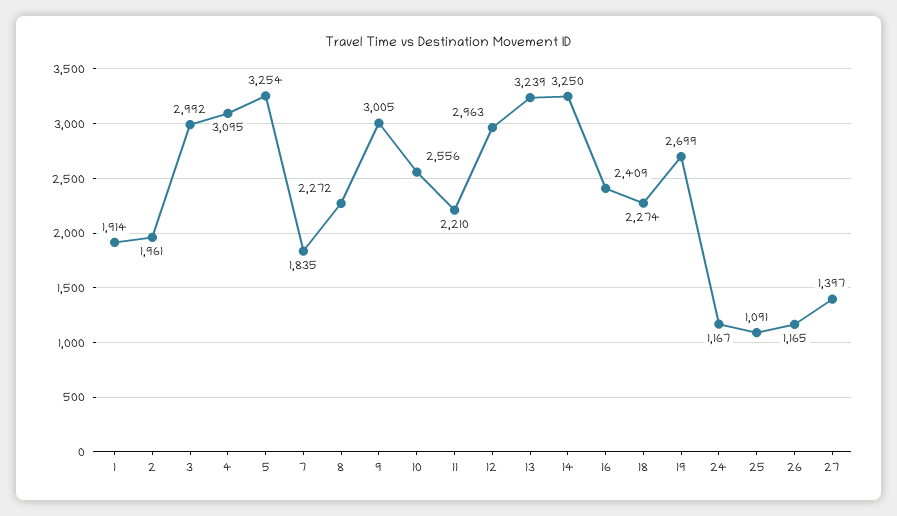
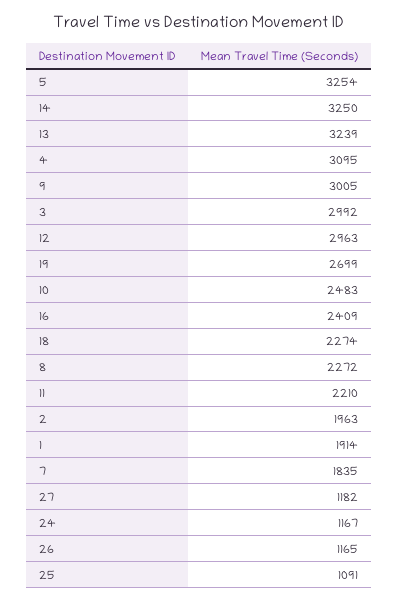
2: 1961 -> 1963
10: 2556 -> 2483
27: 1397 -> 1182

